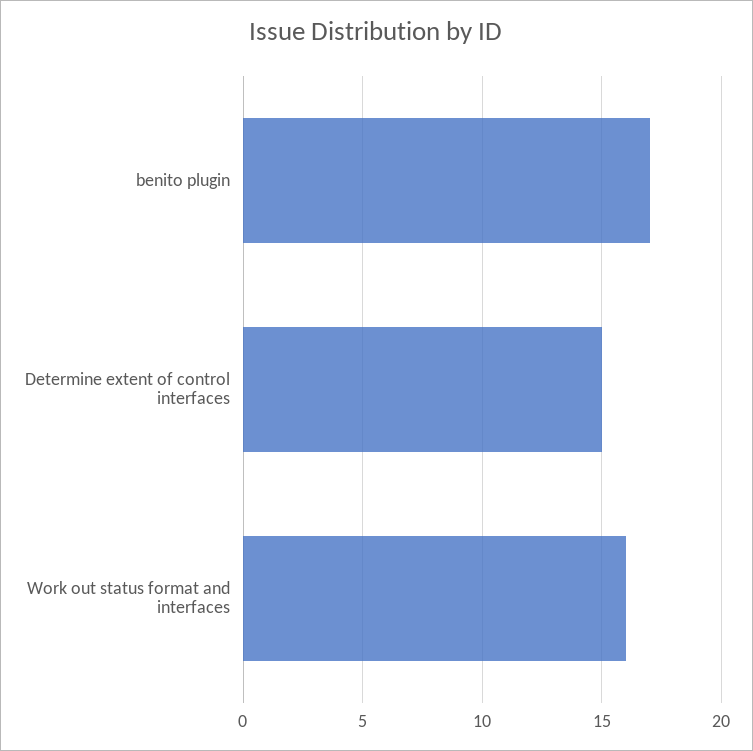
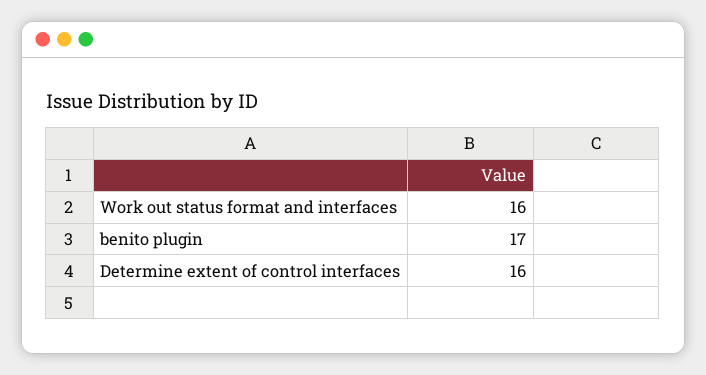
Determine extent of control interfaces: 15 -> 16

